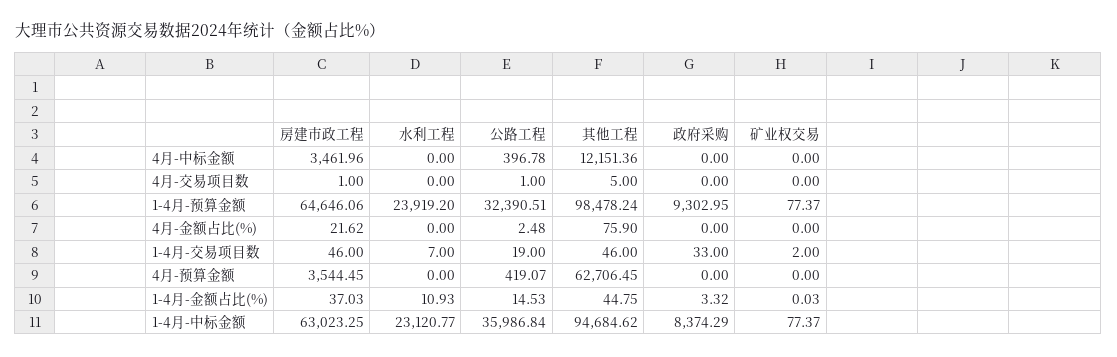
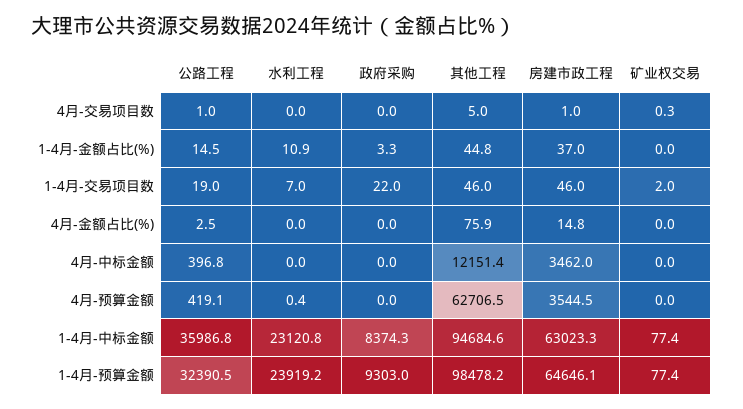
矿业权交易, 4月-交易项目数: 0 -> 0.3
房建市政工程, 4月-金额占比(%): 21.62 -> 14.8
政府采购, 1-4月-交易项目数: 33 -> 22
水利工程, 4月-预算金额: 0 -> 0.4

